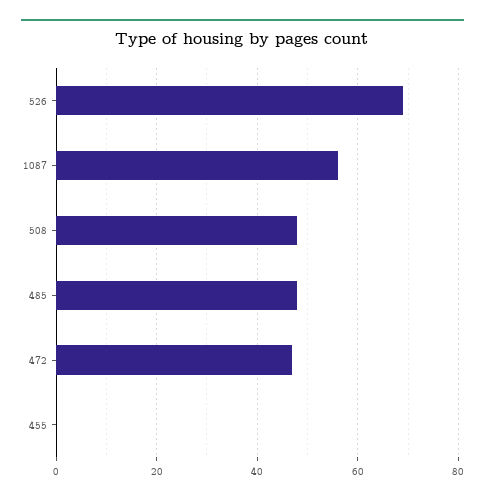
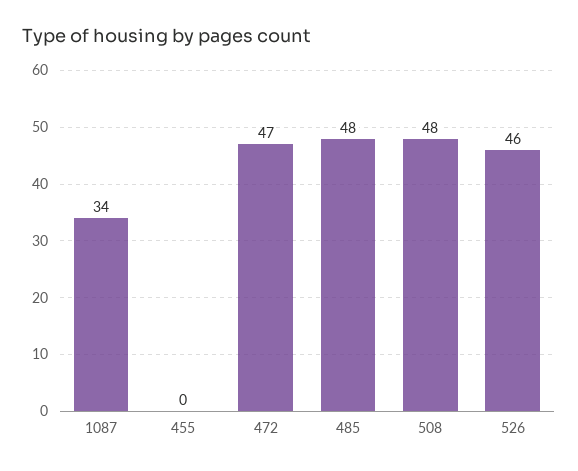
526: 70 -> 46
1087: 55 -> 34

